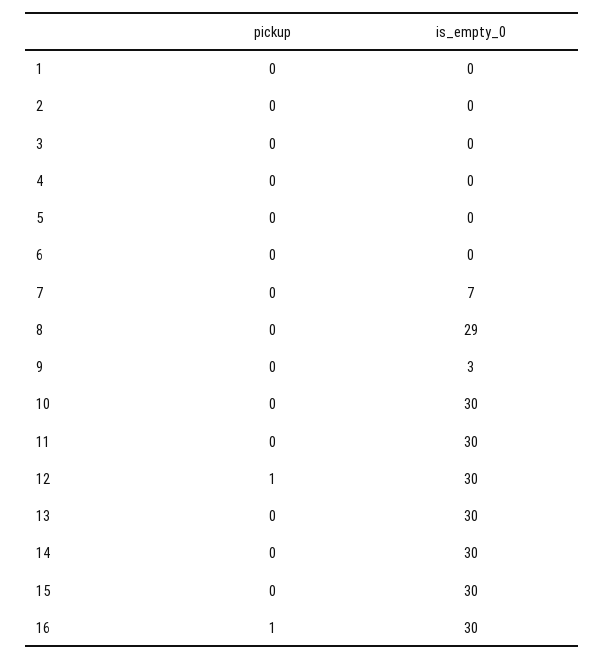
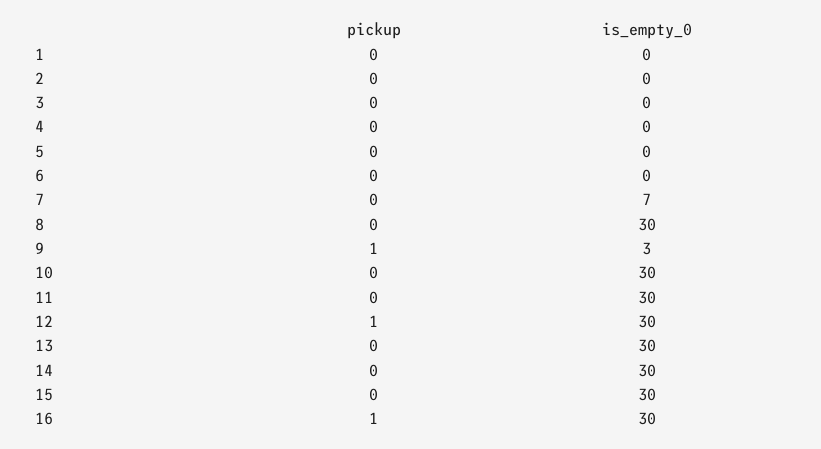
is_empty_0, 8: 29 -> 30
pickup, 9: 0 -> 1

